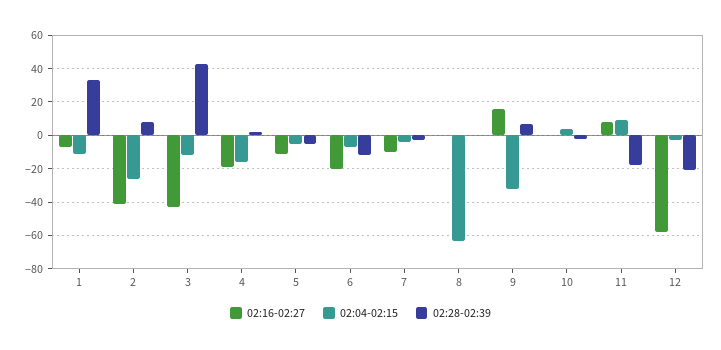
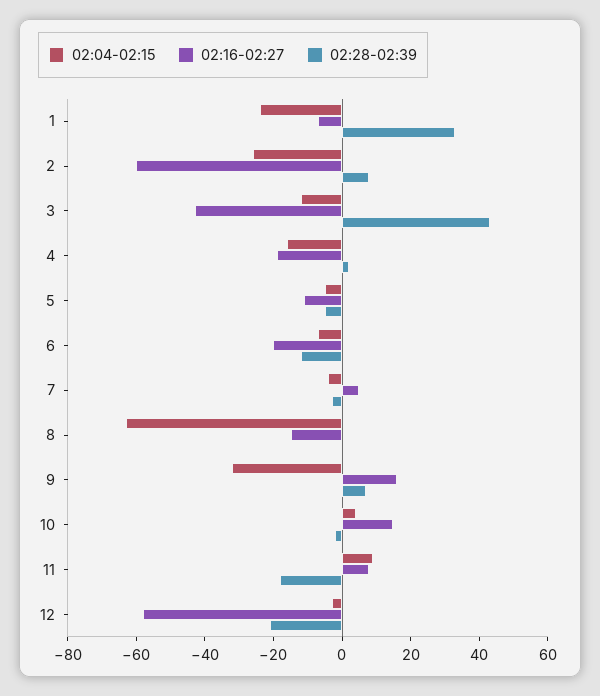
02:04-02:15, 1: -10 -> -25
02:16-02:27, 2: -40 -> -60
02:16-02:27, 7: -10 -> 5
02:16-02:27, 8: 0 -> -15
02:16-02:27, 10: 0 -> 15

